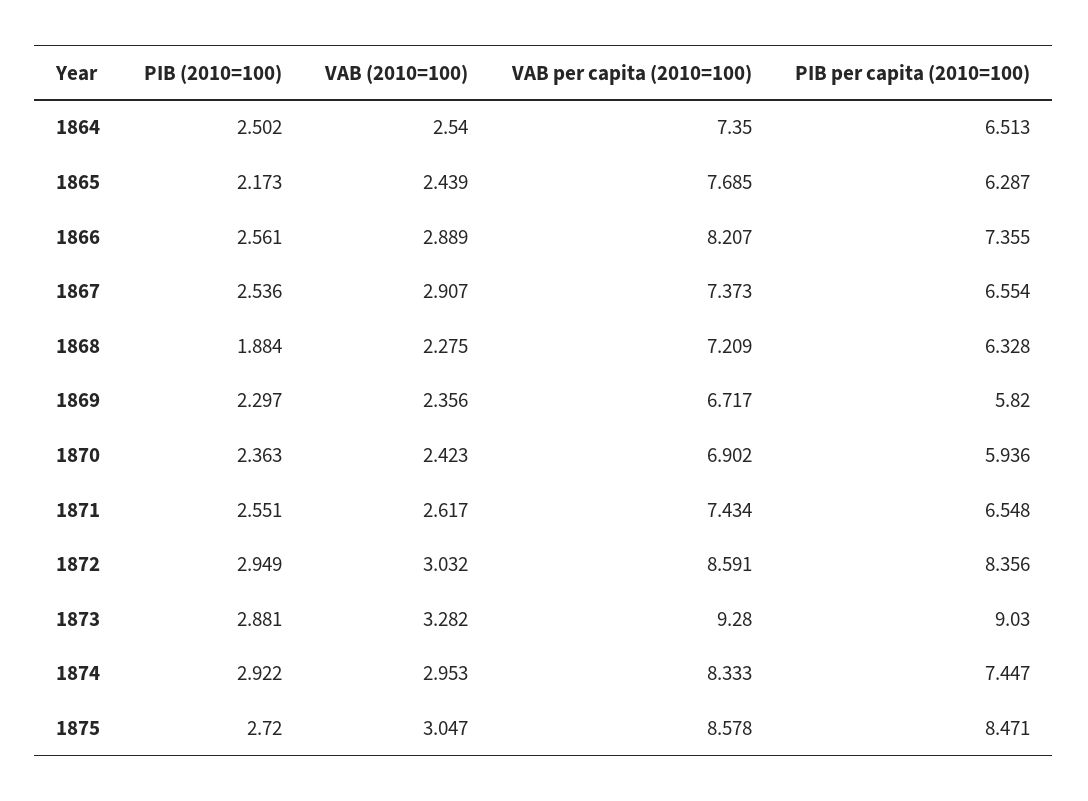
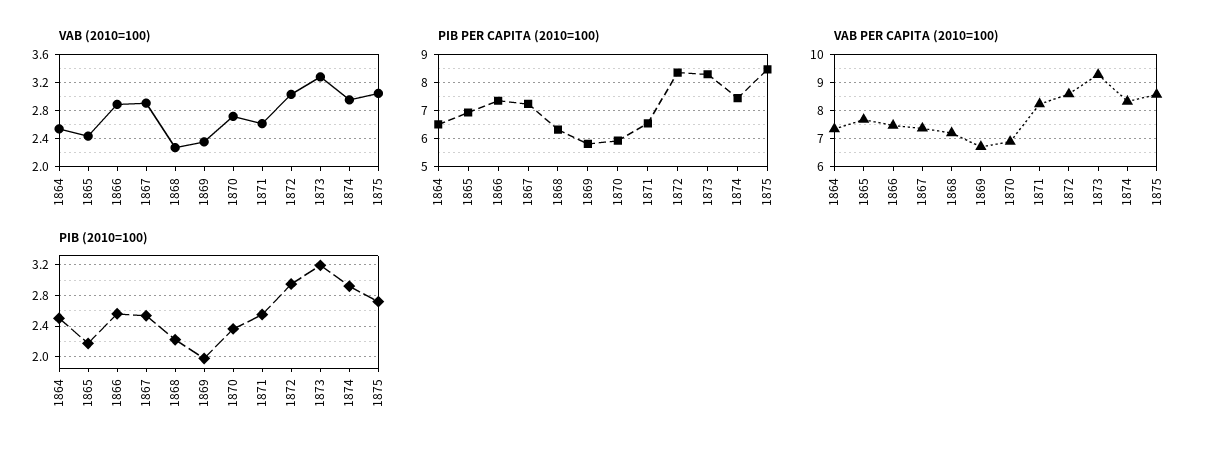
PIB per capita (2010=100), 1865: 6.287 -> 7
VAB per capita (2010=100), 1866: 8.207 -> 7.5
PIB per capita (2010=100), 1867: 6.554 -> 7.25
PIB (2010=100), 1868: 1.884 -> 2.2
PIB (2010=100), 1869: 2.297 -> 2
VAB (2010=100), 1870: 2.423 -> 2.7
VAB per capita (2010=100), 1871: 7.434 -> 8.25
PIB (2010=100), 1873: 2.881 -> 3.2
PIB per capita (2010=100), 1873: 9.03 -> 8.25

